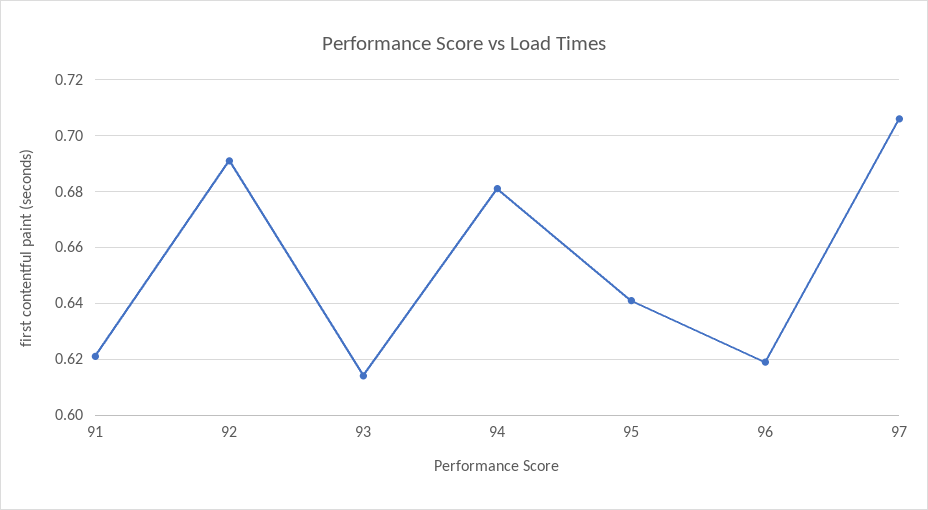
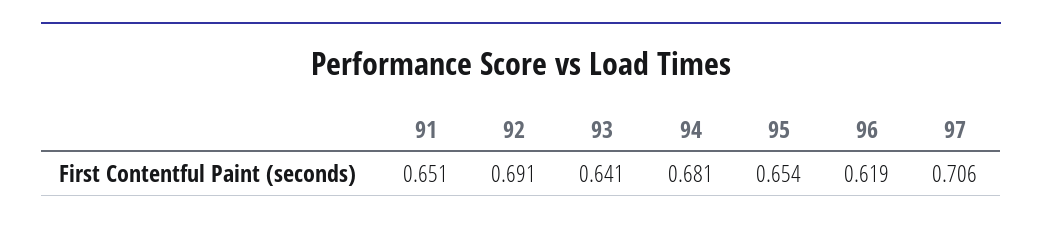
91: 0.62 -> 0.651
93: 0.615 -> 0.641
95: 0.64 -> 0.654

